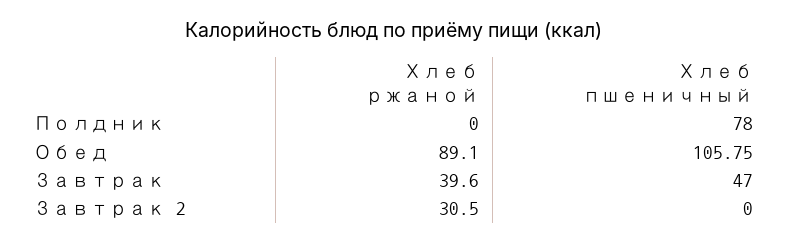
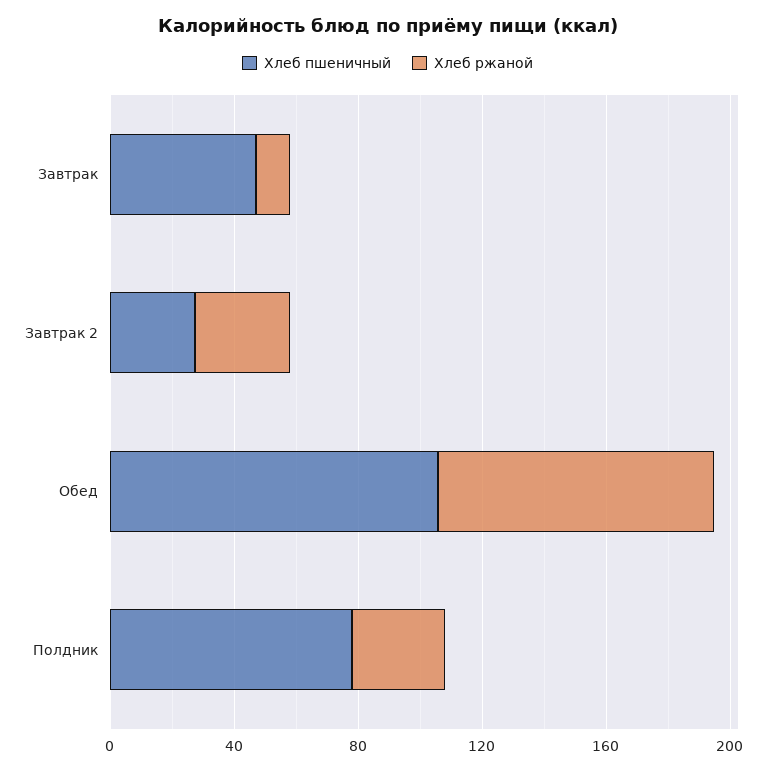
Хлеб ржаной, Полдник: 0 -> 30
Хлеб ржаной, Завтрак: 39.6 -> 10
Хлеб пшеничный, Завтрак 2: 0 -> 30

